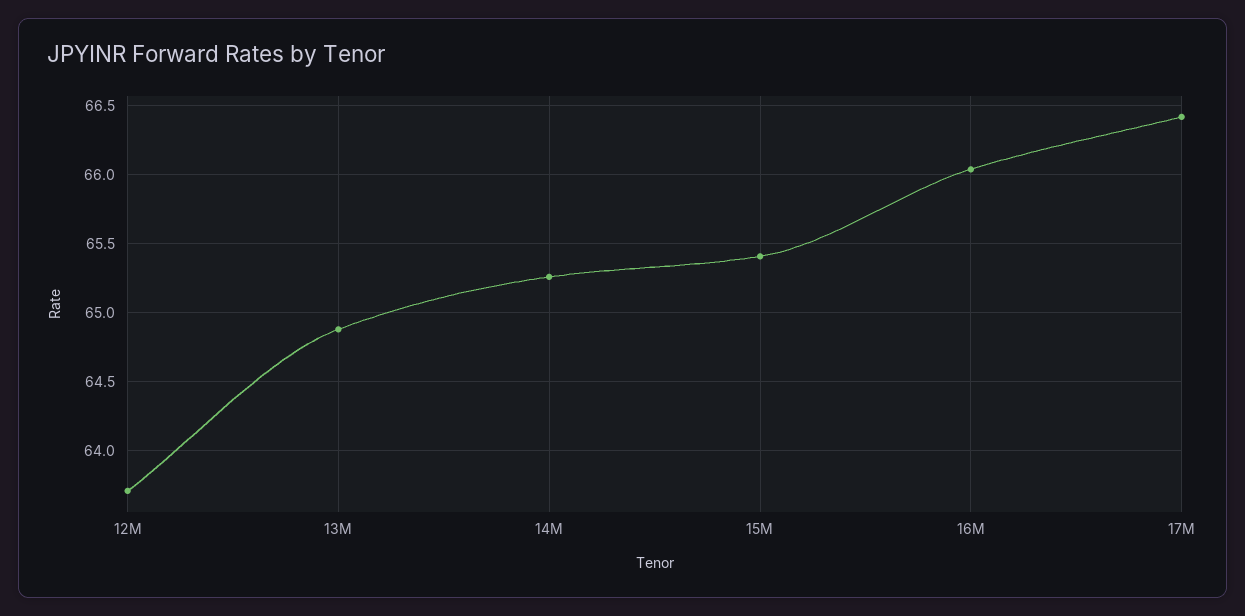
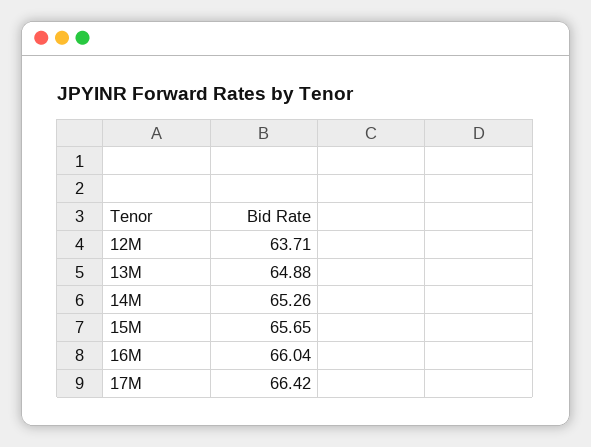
15M: 65.4 -> 65.65

